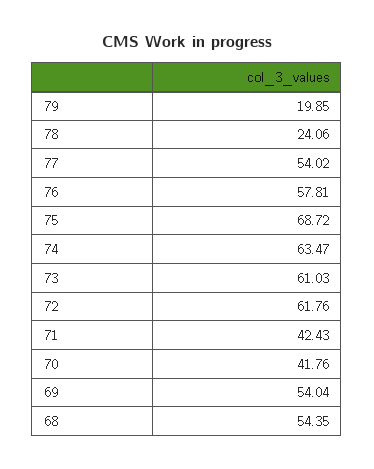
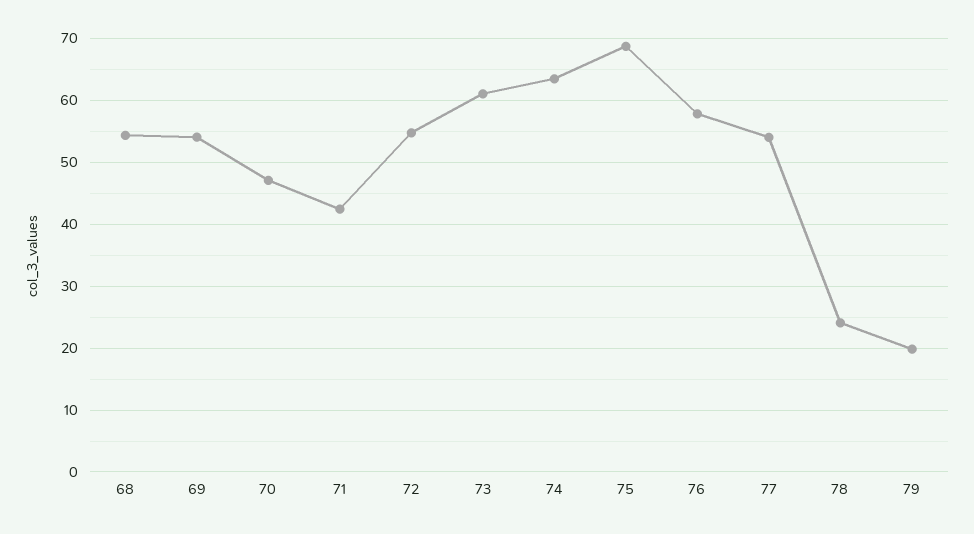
72: 61.76 -> 55
70: 41.76 -> 47

